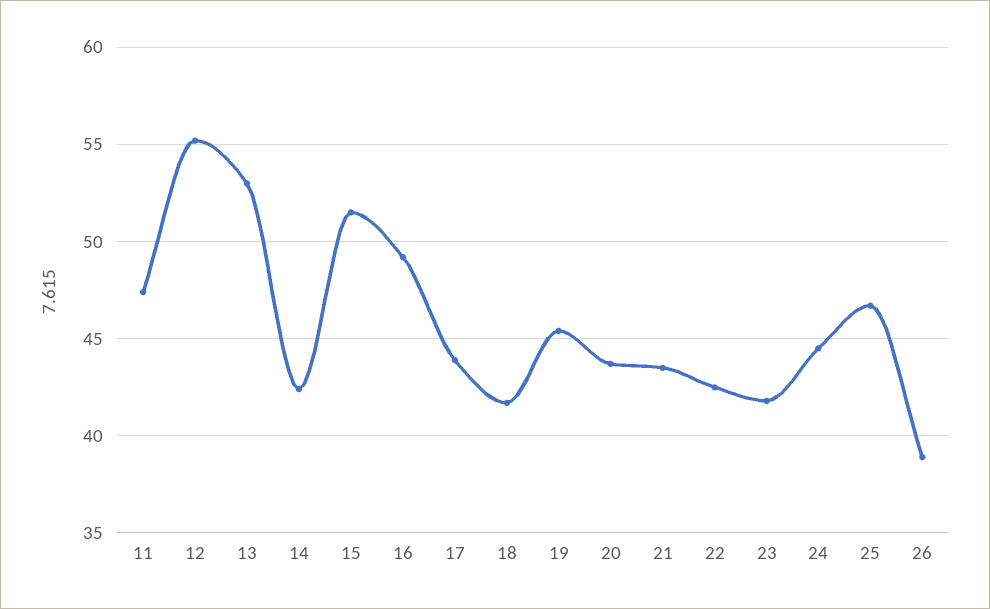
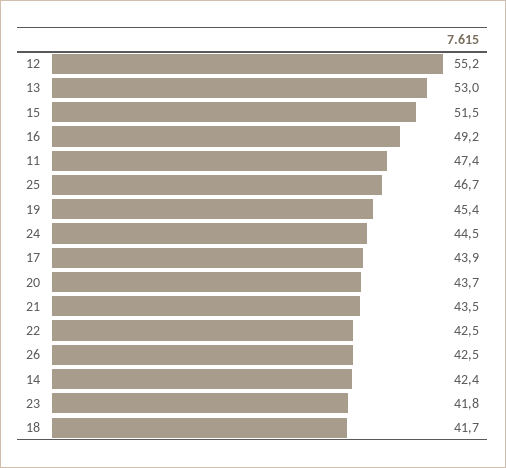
26: 39 -> 42.5

